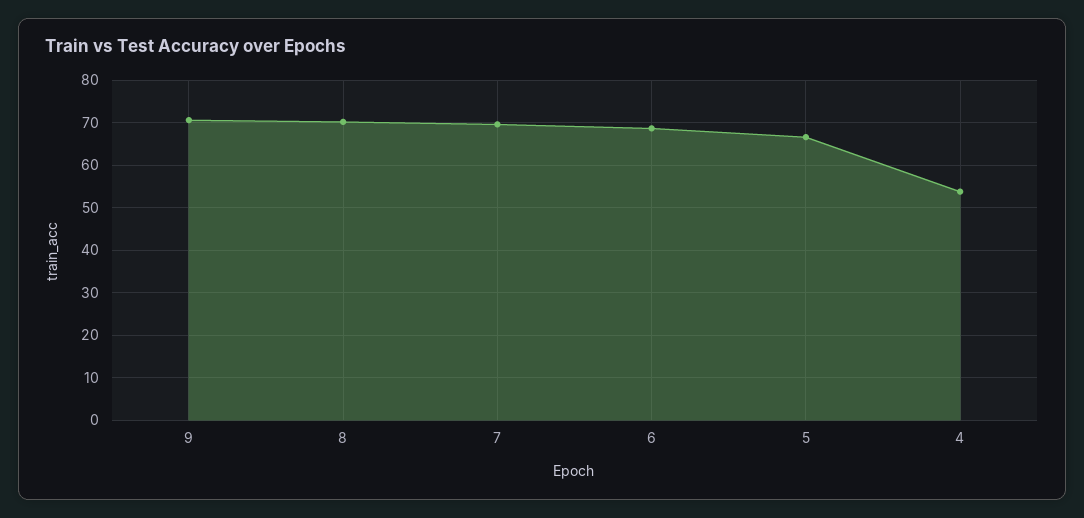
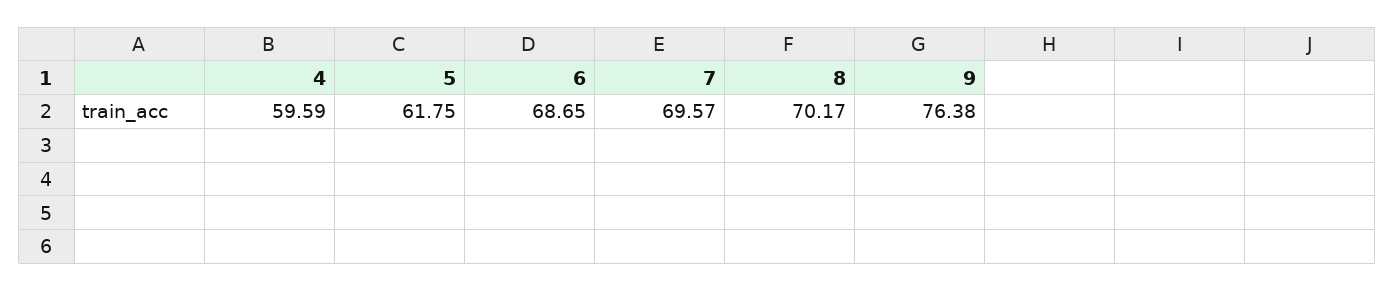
9: 70 -> 76.38
5: 66 -> 61.75
4: 54 -> 59.59

